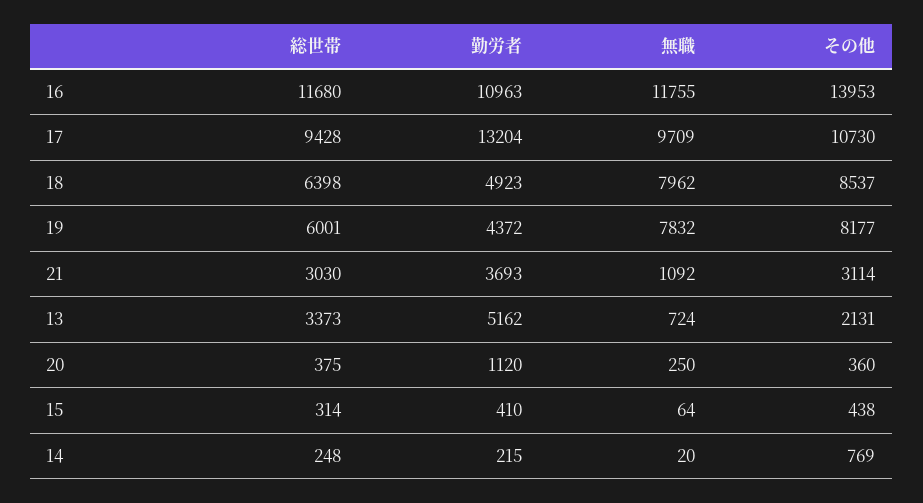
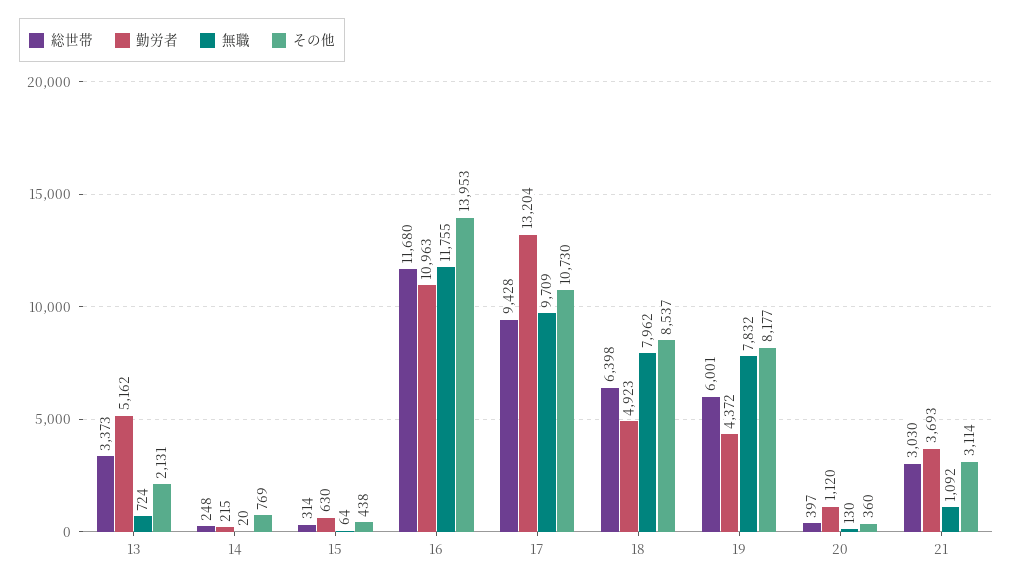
総世帯, 20: 375 -> 397
無職, 20: 250 -> 130
勤労者, 15: 410 -> 630

